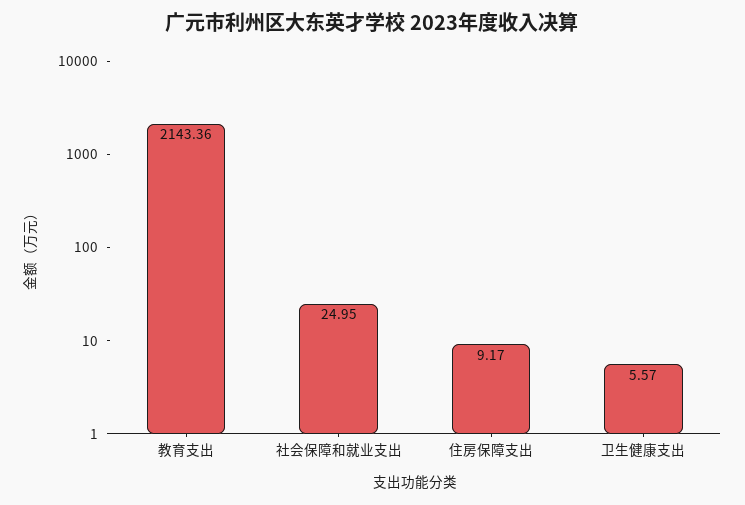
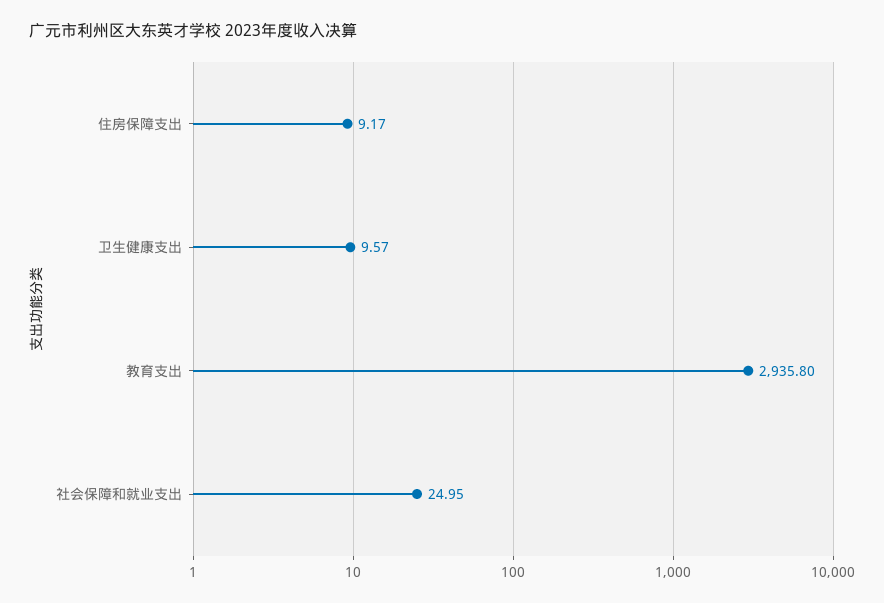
教育支出: 2143.36 -> 2935.8
卫生健康支出: 5.57 -> 9.57

